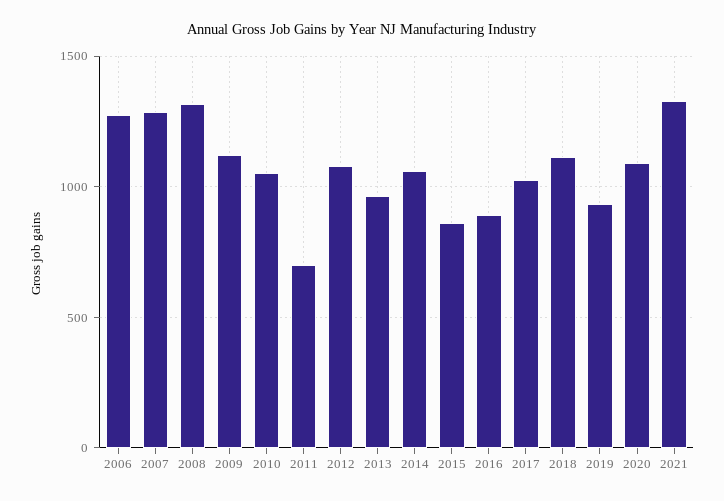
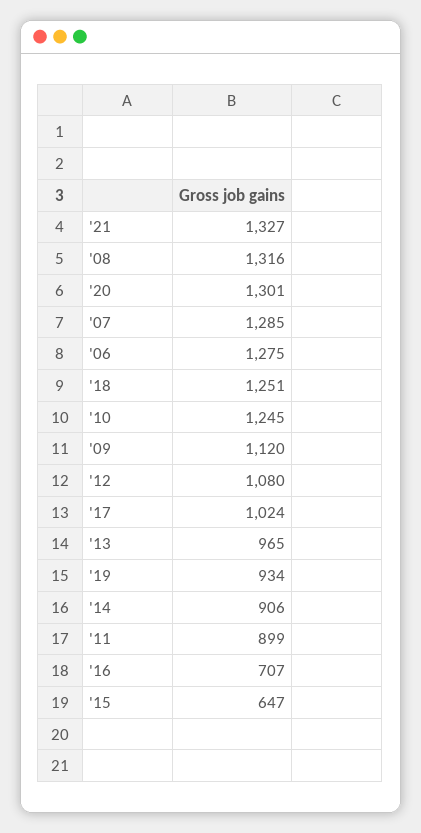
2010: 1050 -> 1245
2011: 700 -> 899
2014: 1050 -> 906
2015: 850 -> 647
2016: 900 -> 707
2018: 1100 -> 1251
2020: 1100 -> 1301

